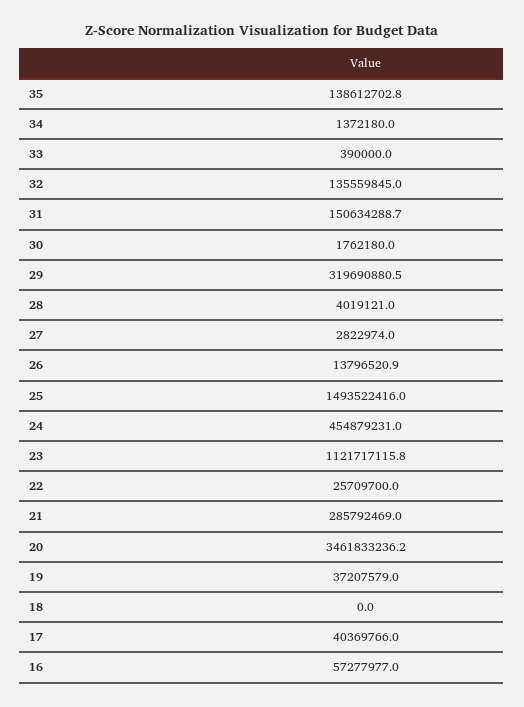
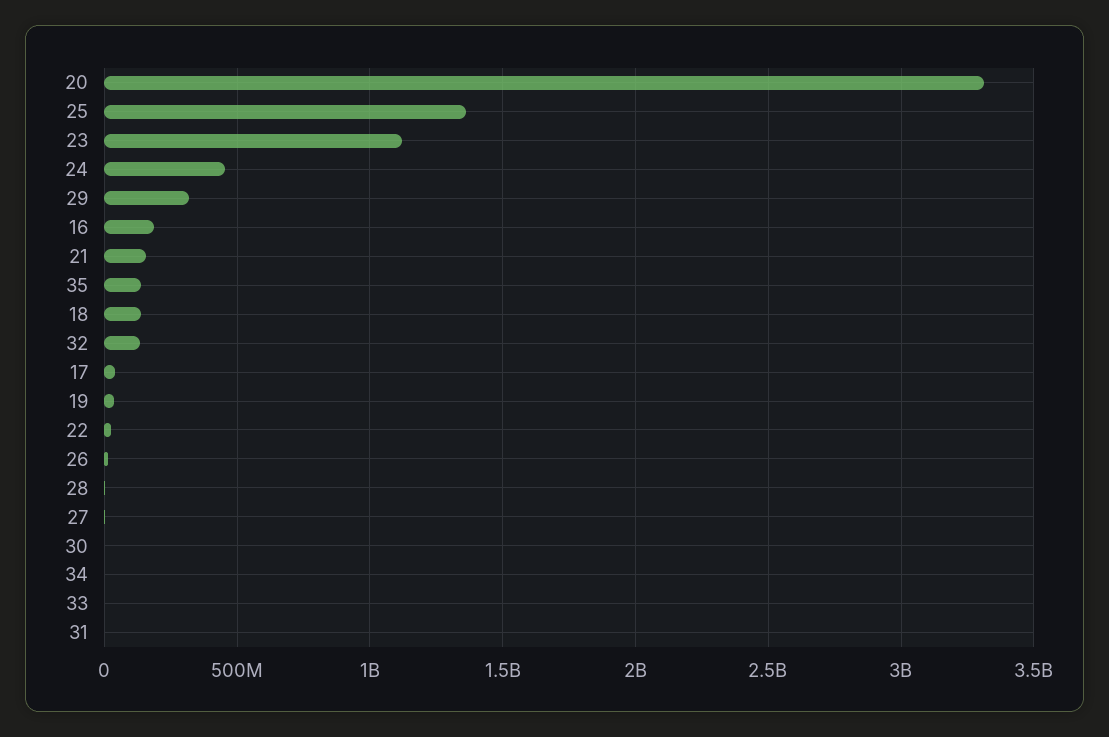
31: 150634288.7 -> 0
25: 1493522416 -> 1350000000
21: 285792469 -> 150000000
20: 3461833236.2 -> 3300000000
18: 0 -> 150000000
16: 57277977 -> 200000000

